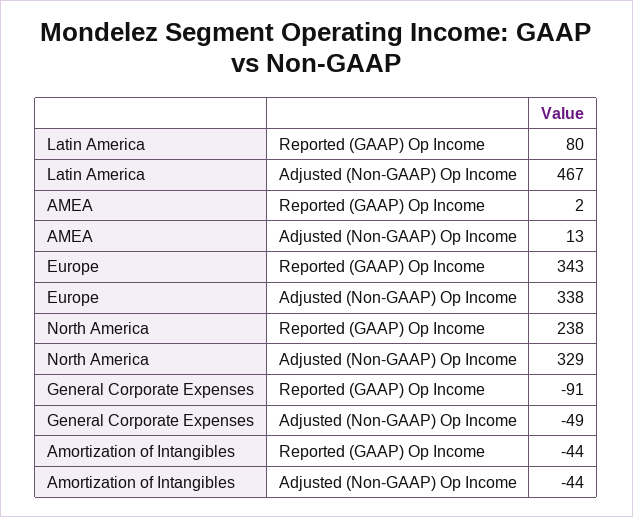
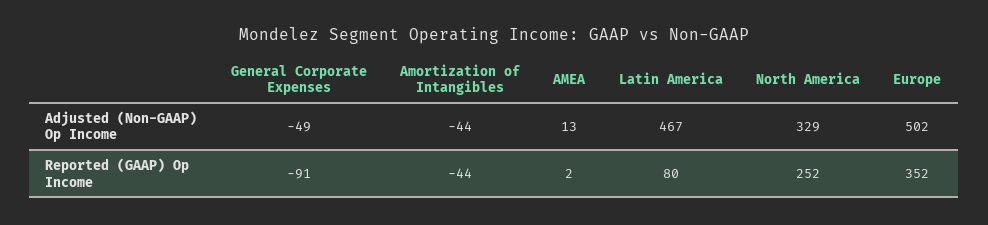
Europe, Reported (GAAP) Op Income: 343 -> 352
Europe, Adjusted (Non-GAAP) Op Income: 338 -> 502
North America, Reported (GAAP) Op Income: 238 -> 252

